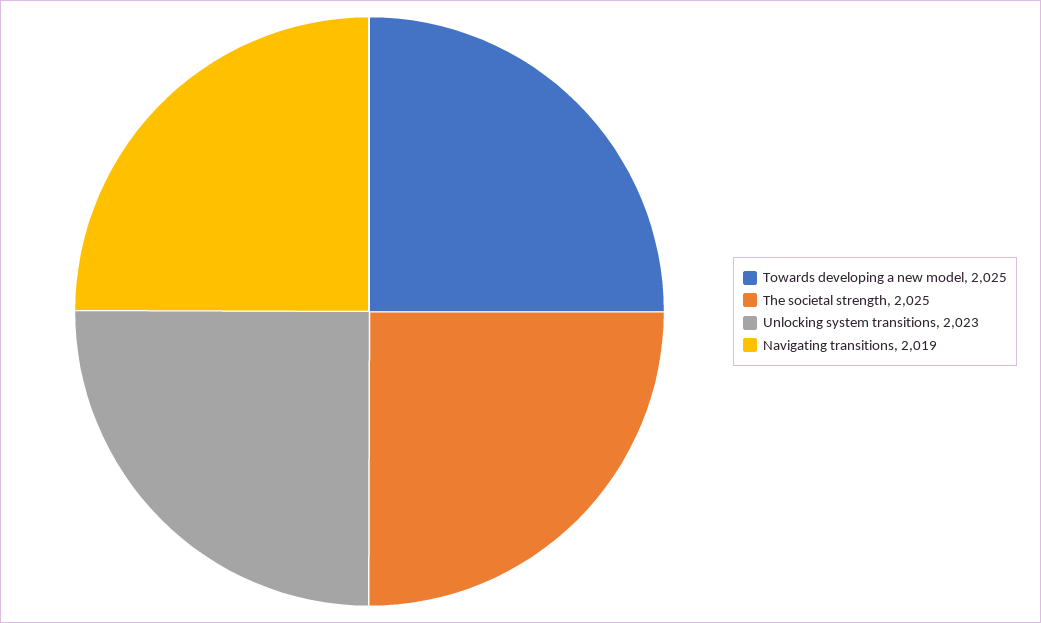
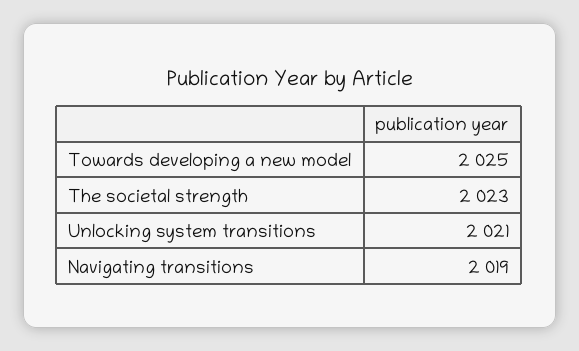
The societal strength: 2025 -> 2023
Unlocking system transitions: 2023 -> 2021

